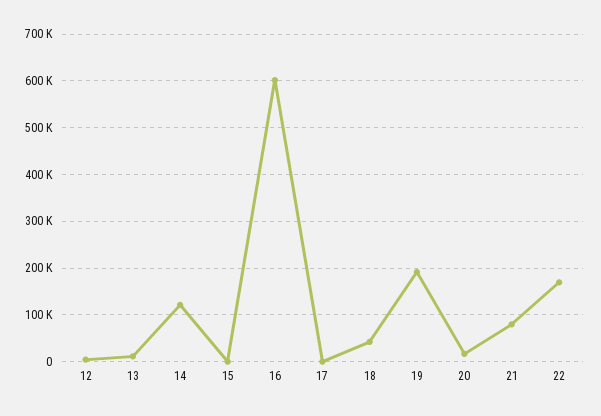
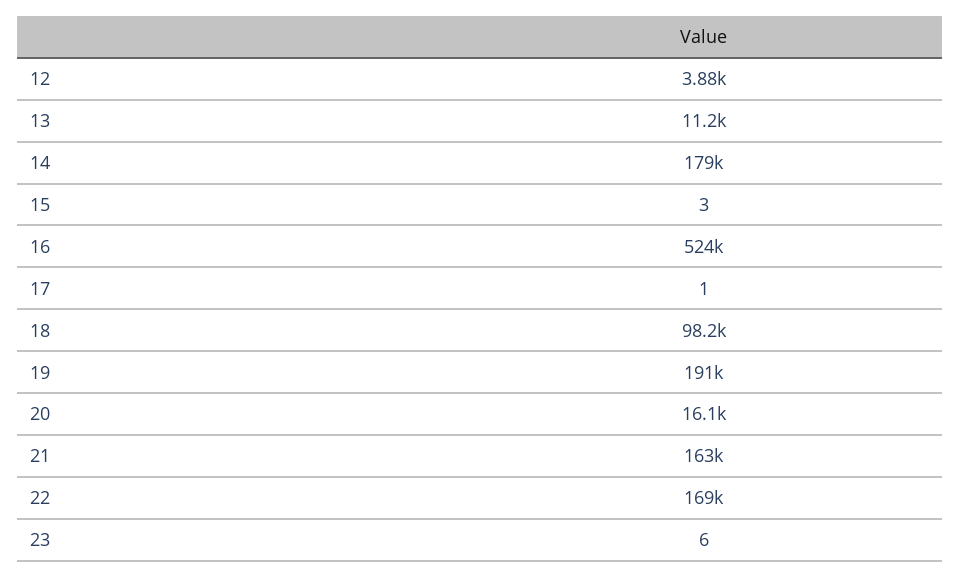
14: 120000 -> 179000
16: 600000 -> 524000
18: 40000 -> 98200
21: 80000 -> 163000
23: none -> 6

